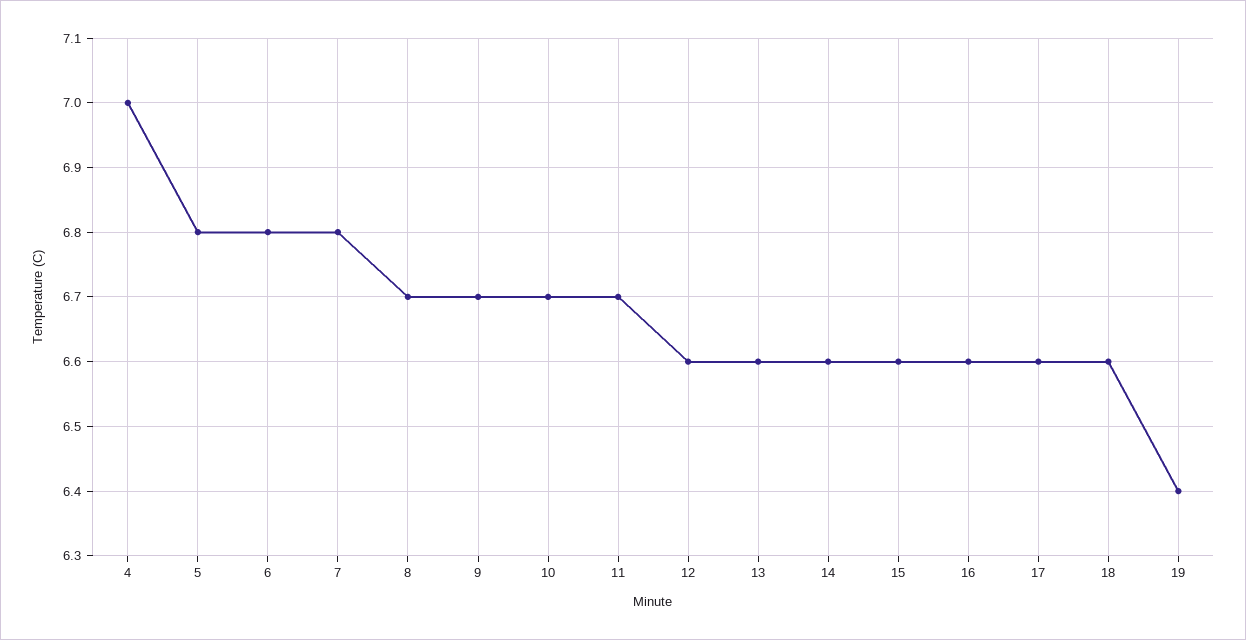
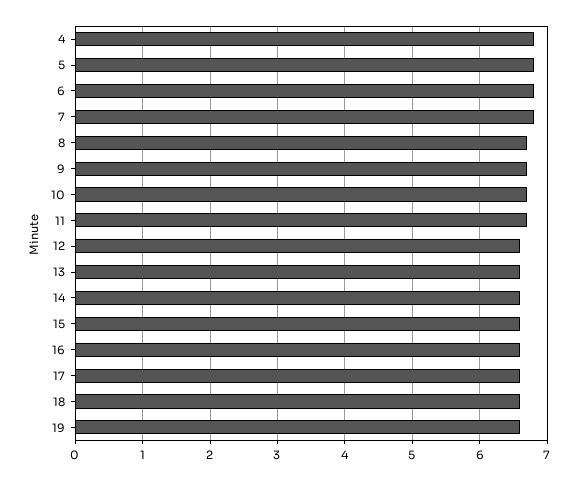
4: 7 -> 6.8
19: 6.4 -> 6.6

